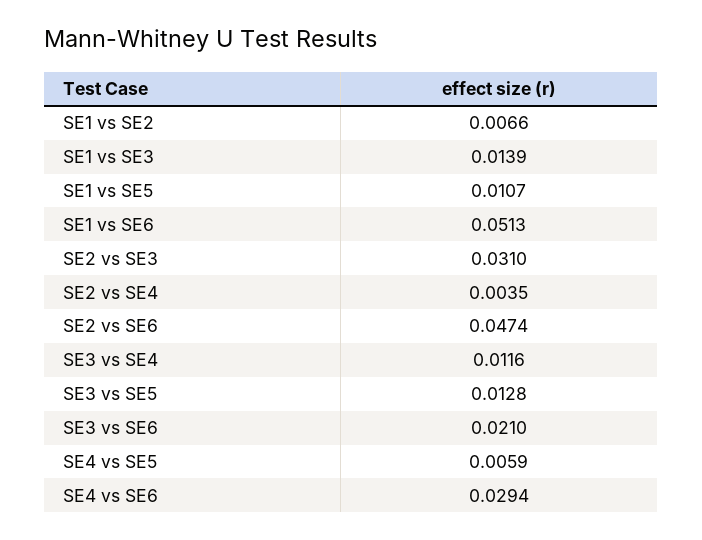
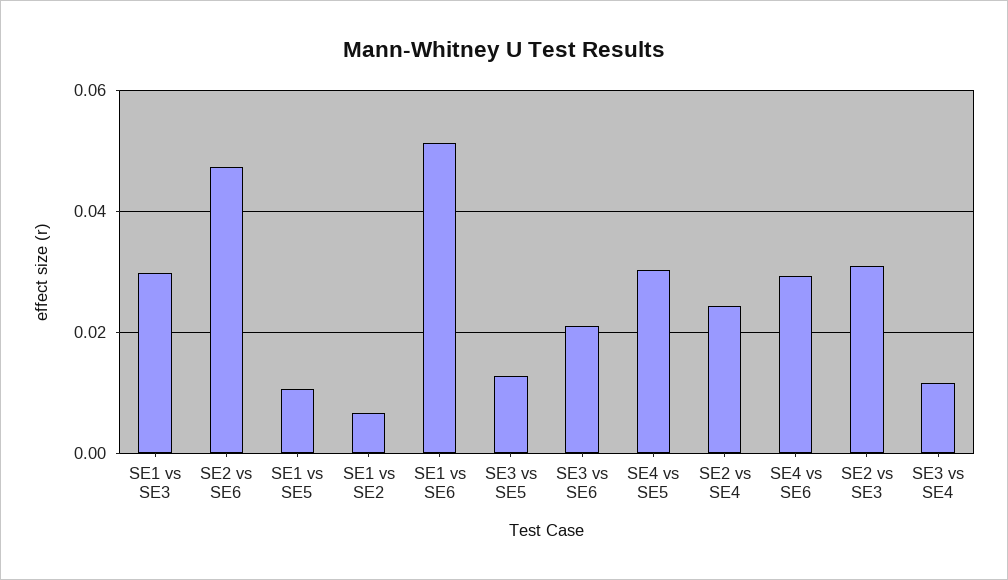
SE1 vs SE3: 0.0139 -> 0.03
SE2 vs SE4: 0.0035 -> 0.024
SE4 vs SE5: 0.0059 -> 0.03

